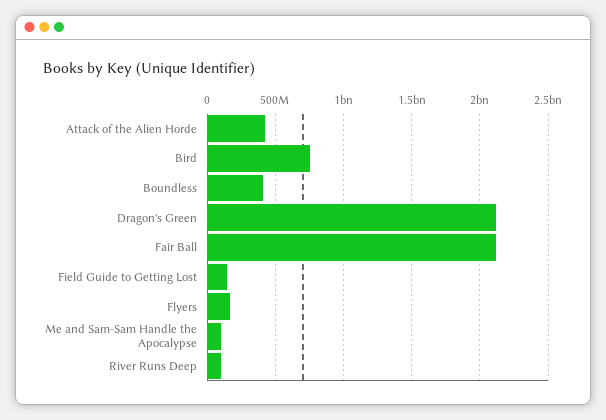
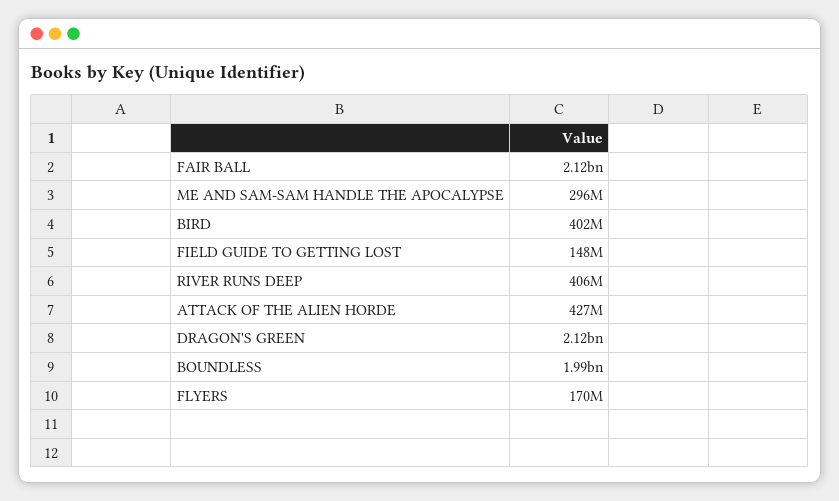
Bird: 750000000 -> 402000000
Boundless: 400000000 -> 1990000000
Me and Sam-Sam Handle the Apocalypse: 100000000 -> 296000000
River Runs Deep: 100000000 -> 406000000

